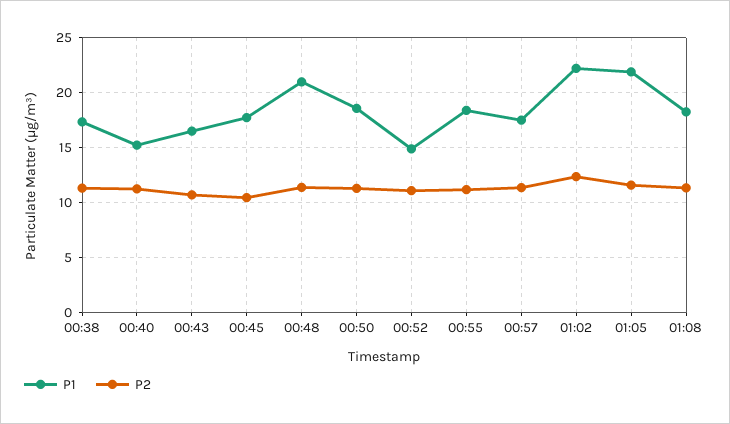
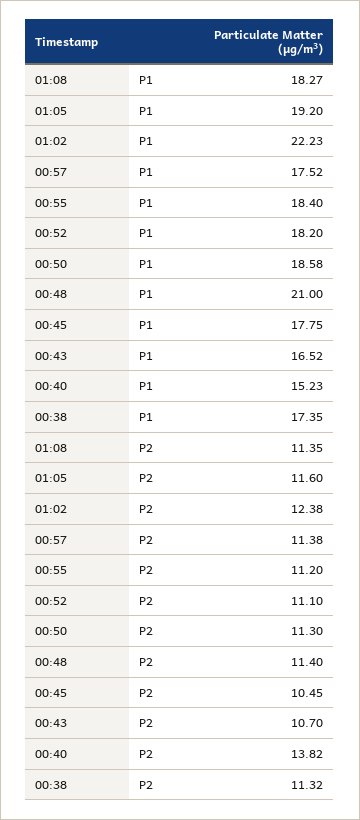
P2, 00:40: 11 -> 13.82
P1, 00:52: 15 -> 18.2
P1, 01:05: 22 -> 19.2

